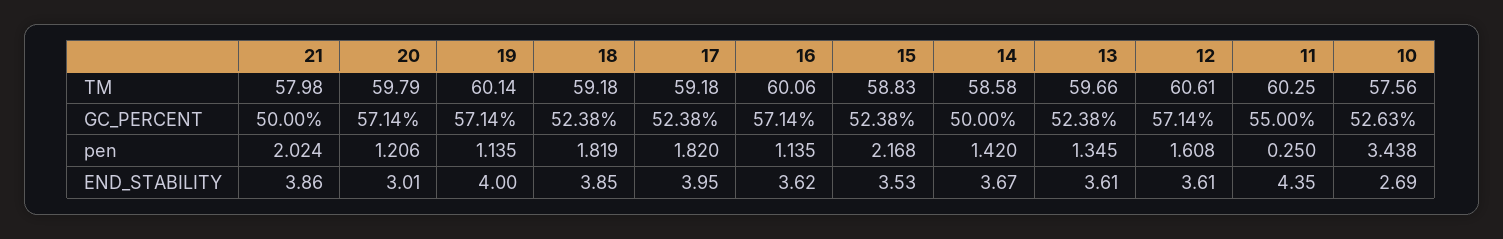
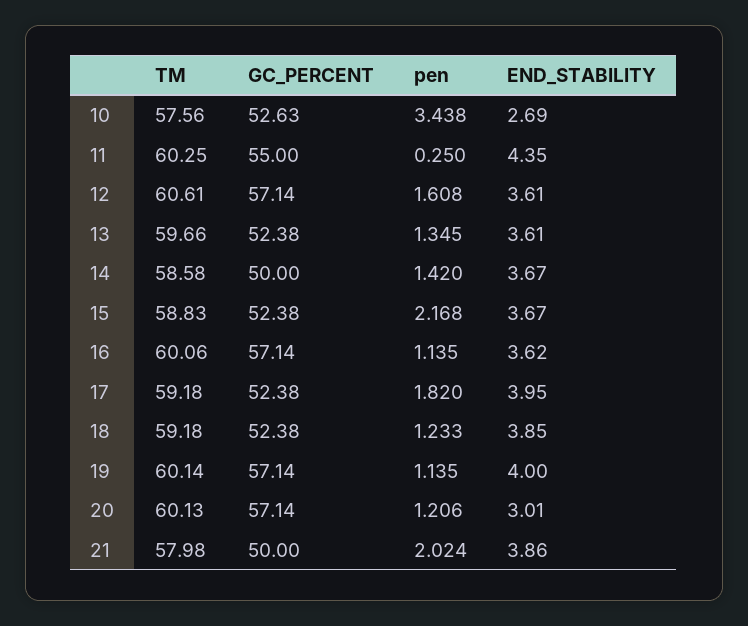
20, TM: 59.79 -> 60.13
18, pen: 1.819 -> 1.233
15, END_STABILITY: 3.53 -> 3.67

